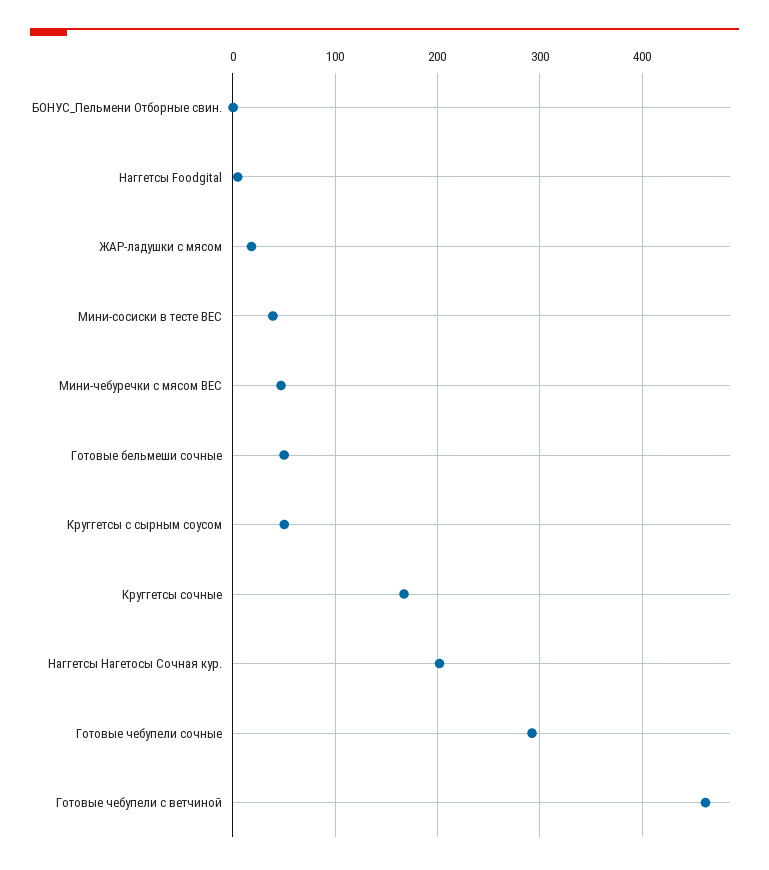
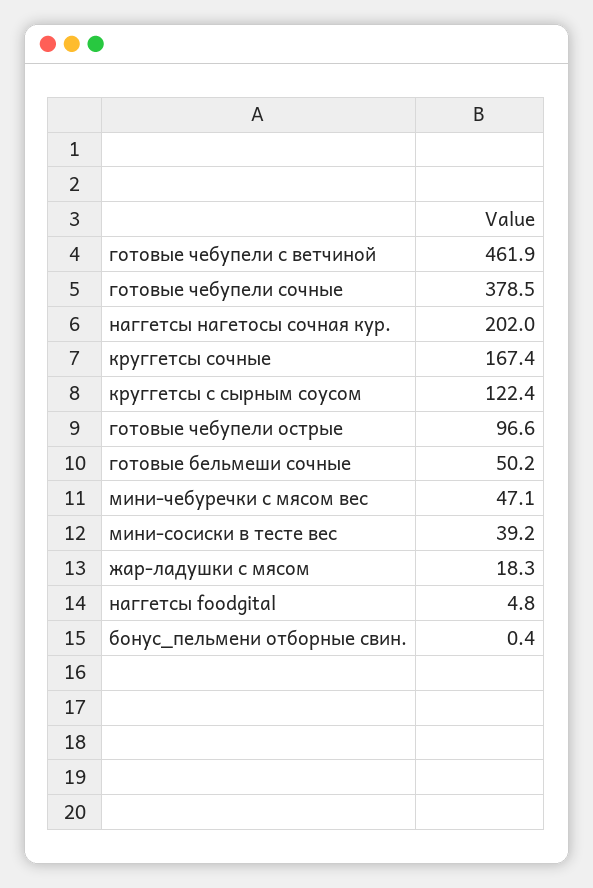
Круггетсы с сырным соусом: 50 -> 122.4
Готовые чебупели сочные: 290 -> 378.5
готовые чебупели острые: none -> 96.6

